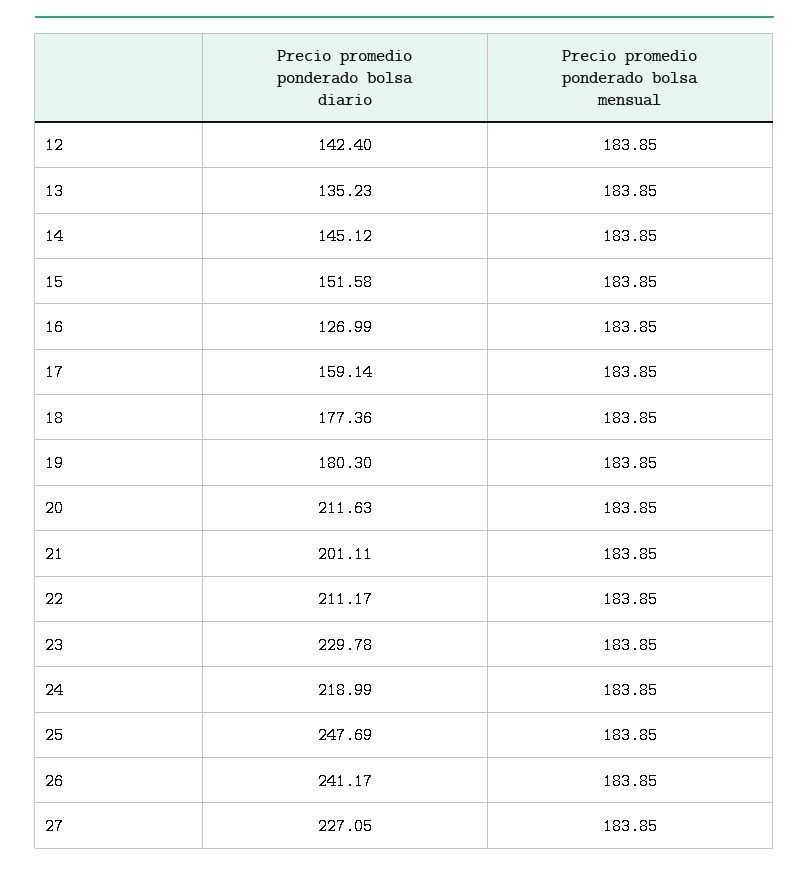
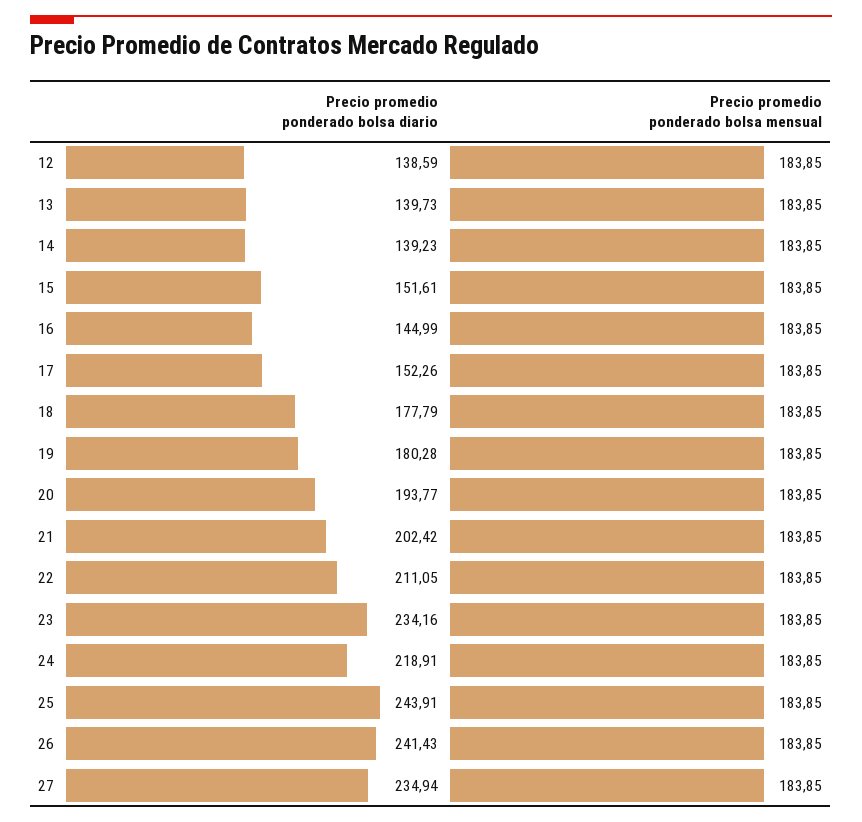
Precio promedio ponderado bolsa diario, 12: 142.4 -> 138.59
Precio promedio ponderado bolsa diario, 13: 135.23 -> 139.73
Precio promedio ponderado bolsa diario, 14: 145.12 -> 139.23
Precio promedio ponderado bolsa diario, 15: 151.58 -> 151.61
Precio promedio ponderado bolsa diario, 16: 126.99 -> 144.99
Precio promedio ponderado bolsa diario, 17: 159.14 -> 152.26
Precio promedio ponderado bolsa diario, 18: 177.36 -> 177.79
Precio promedio ponderado bolsa diario, 19: 180.3 -> 180.28
Precio promedio ponderado bolsa diario, 20: 211.63 -> 193.77
Precio promedio ponderado bolsa diario, 21: 201.11 -> 202.42
Precio promedio ponderado bolsa diario, 22: 211.17 -> 211.05
Precio promedio ponderado bolsa diario, 23: 229.78 -> 234.16
Precio promedio ponderado bolsa diario, 24: 218.99 -> 218.91
Precio promedio ponderado bolsa diario, 25: 247.69 -> 243.91
Precio promedio ponderado bolsa diario, 26: 241.17 -> 241.43
Precio promedio ponderado bolsa diario, 27: 227.05 -> 234.94

